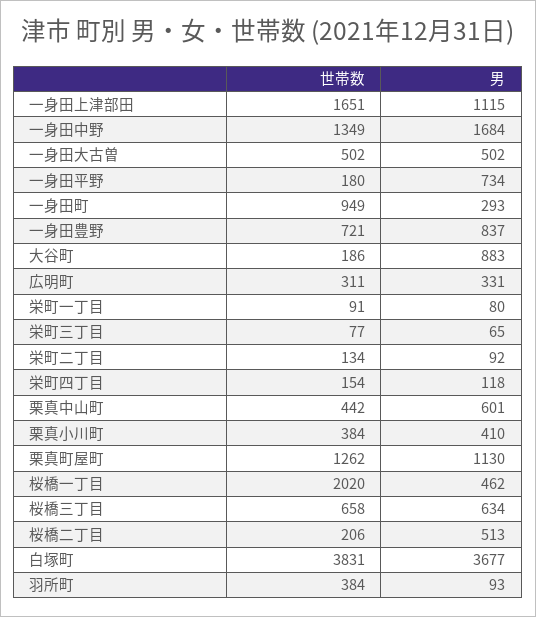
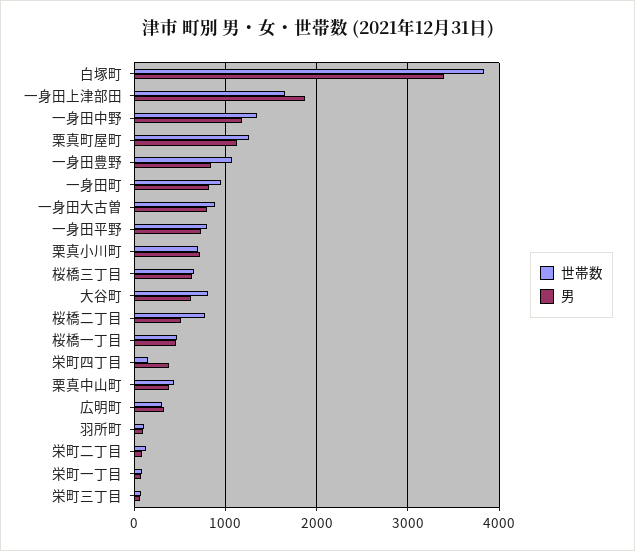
男, 一身田上津部田: 1115 -> 1900
男, 一身田中野: 1684 -> 1200
世帯数, 一身田大古曽: 502 -> 900
男, 一身田大古曽: 502 -> 800
世帯数, 一身田平野: 180 -> 800
男, 一身田町: 293 -> 800
世帯数, 一身田豊野: 721 -> 1100
世帯数, 大谷町: 186 -> 800
男, 大谷町: 883 -> 600
男, 栄町四丁目: 118 -> 400
男, 栗真中山町: 601 -> 400
世帯数, 栗真小川町: 384 -> 700
男, 栗真小川町: 410 -> 700
世帯数, 桜橋一丁目: 2020 -> 500
世帯数, 桜橋二丁目: 206 -> 800
男, 白塚町: 3677 -> 3400
世帯数, 羽所町: 384 -> 100

